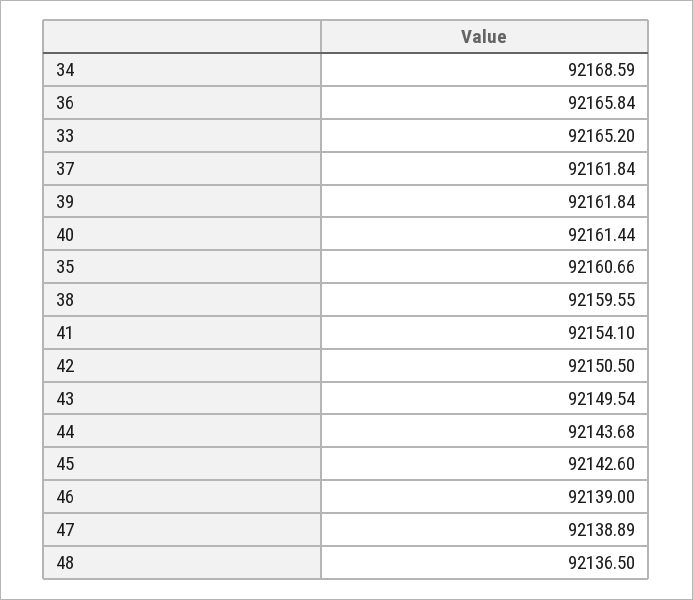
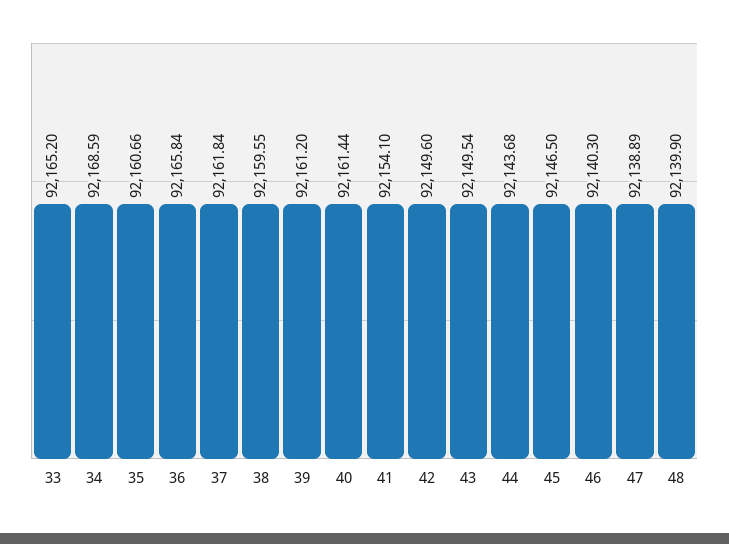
39: 92161.84 -> 92161.2
42: 92150.5 -> 92149.6
45: 92142.6 -> 92146.5
46: 92139 -> 92140.3
48: 92136.5 -> 92139.9

